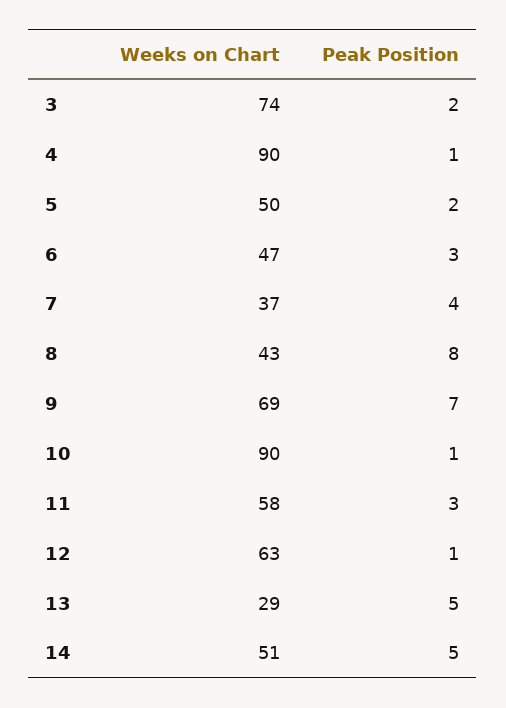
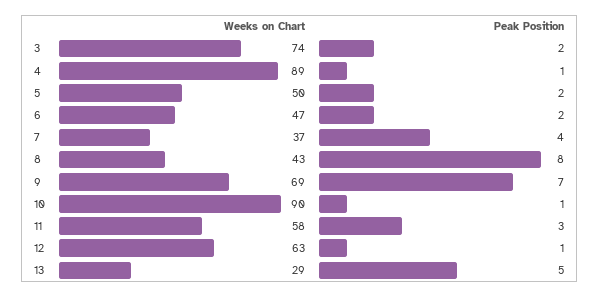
Weeks on Chart, 4: 90 -> 89
Peak Position, 6: 3 -> 2
Weeks on Chart, 14: 51 -> none
Peak Position, 14: 5 -> none

